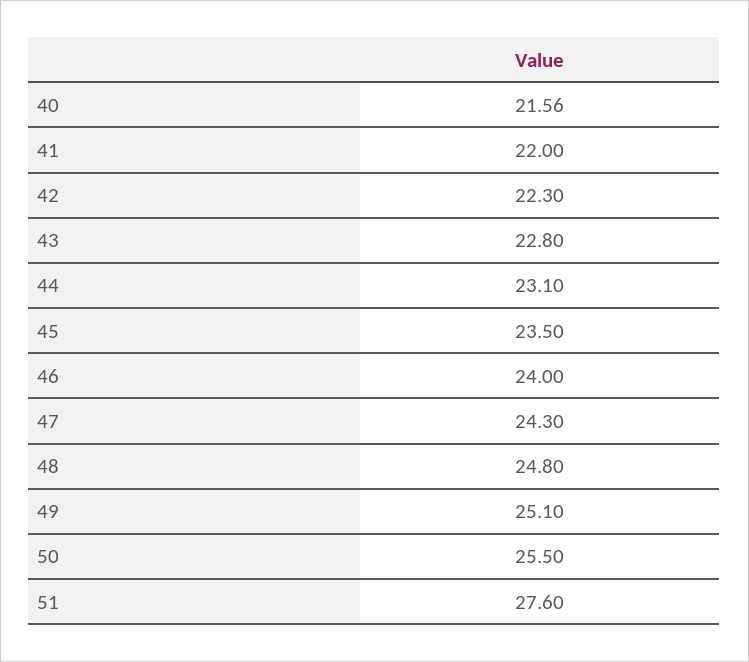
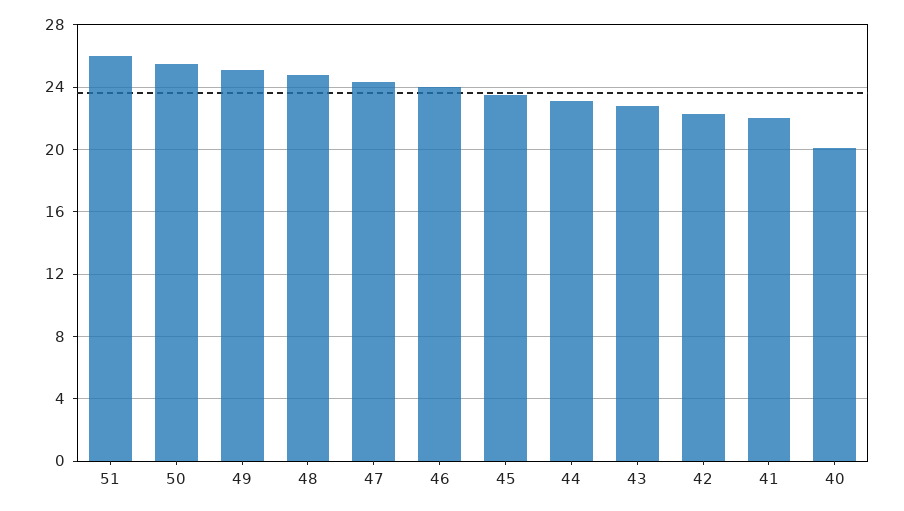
40: 21.56 -> 20
51: 27.6 -> 26

